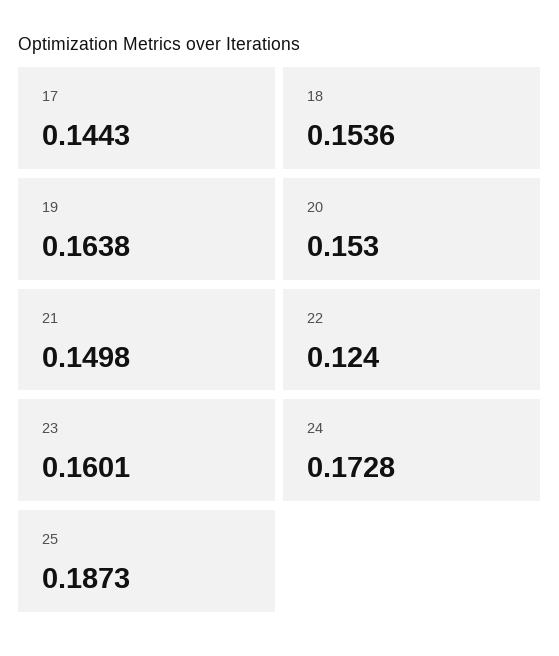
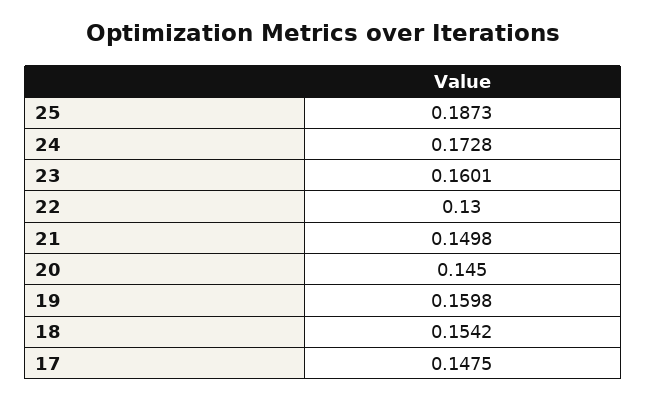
17: 0.1443 -> 0.1475
18: 0.1536 -> 0.1542
19: 0.1638 -> 0.1598
20: 0.153 -> 0.145
22: 0.124 -> 0.13

